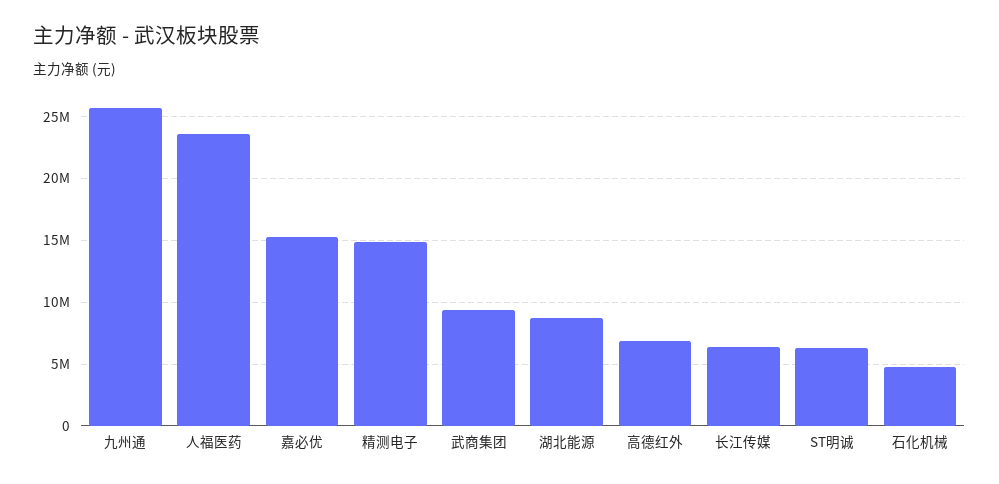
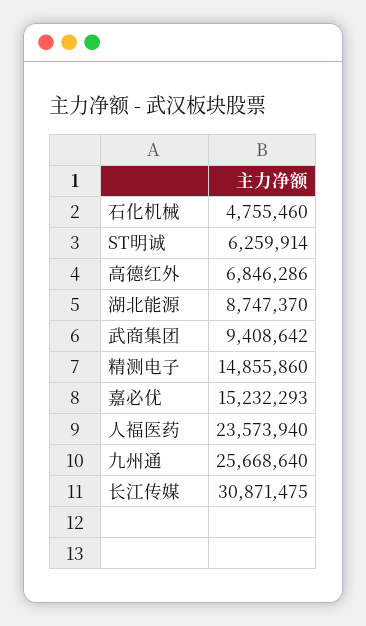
长江传媒: 6500000 -> 30871475

